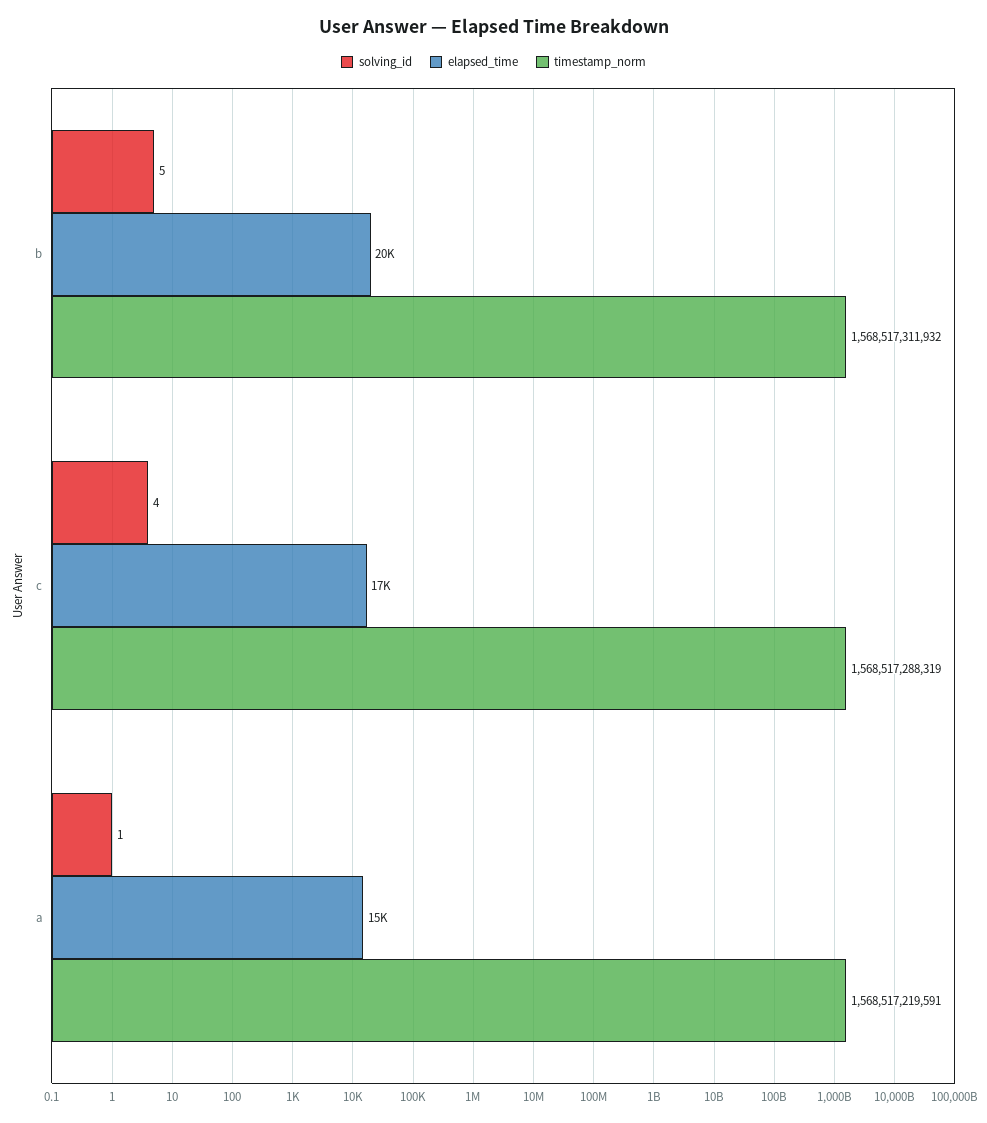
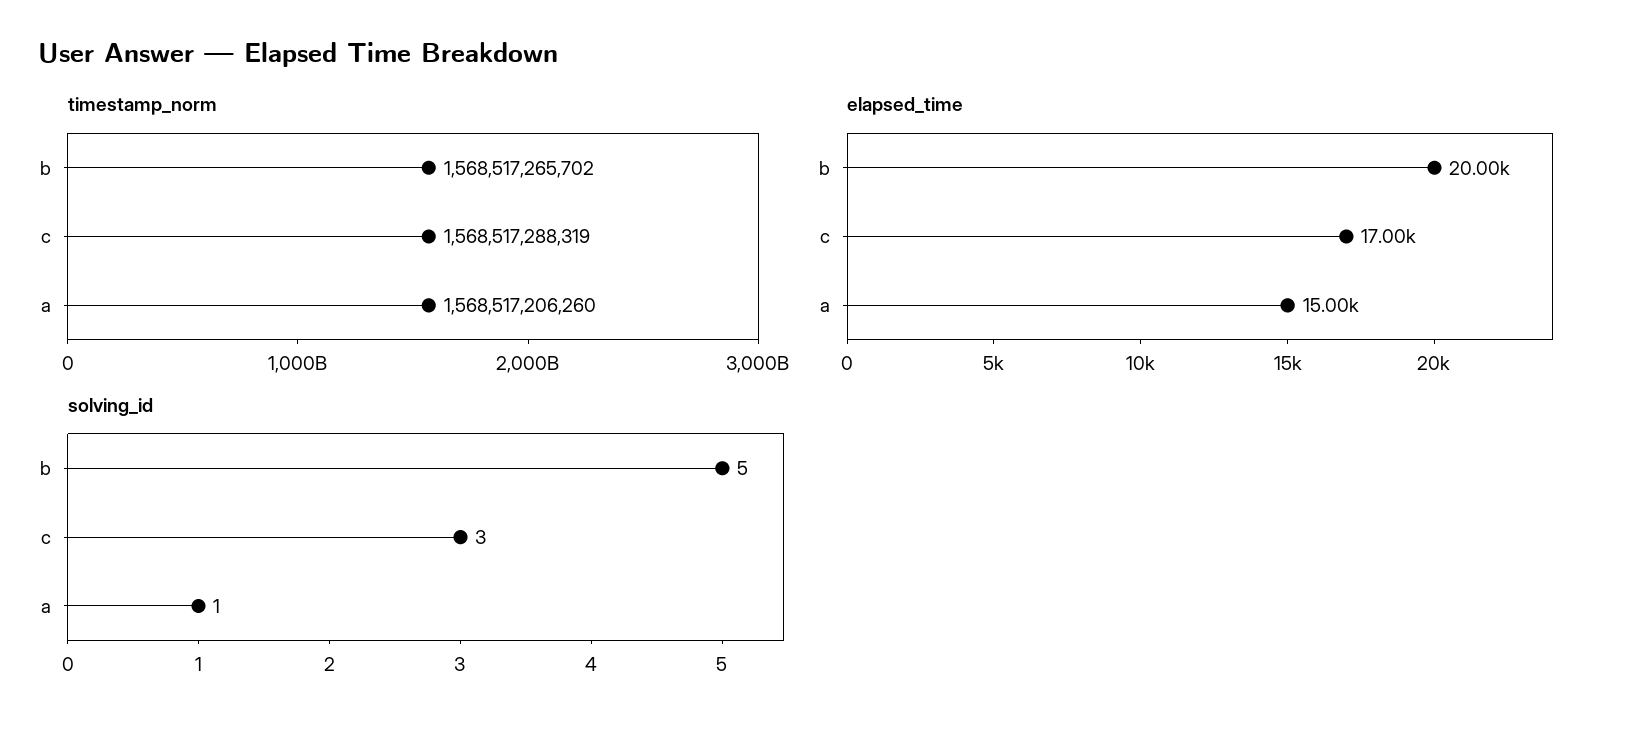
timestamp_norm, b: 1568517311932 -> 1568517265702
solving_id, c: 4 -> 3
timestamp_norm, a: 1568517219591 -> 1568517206260

